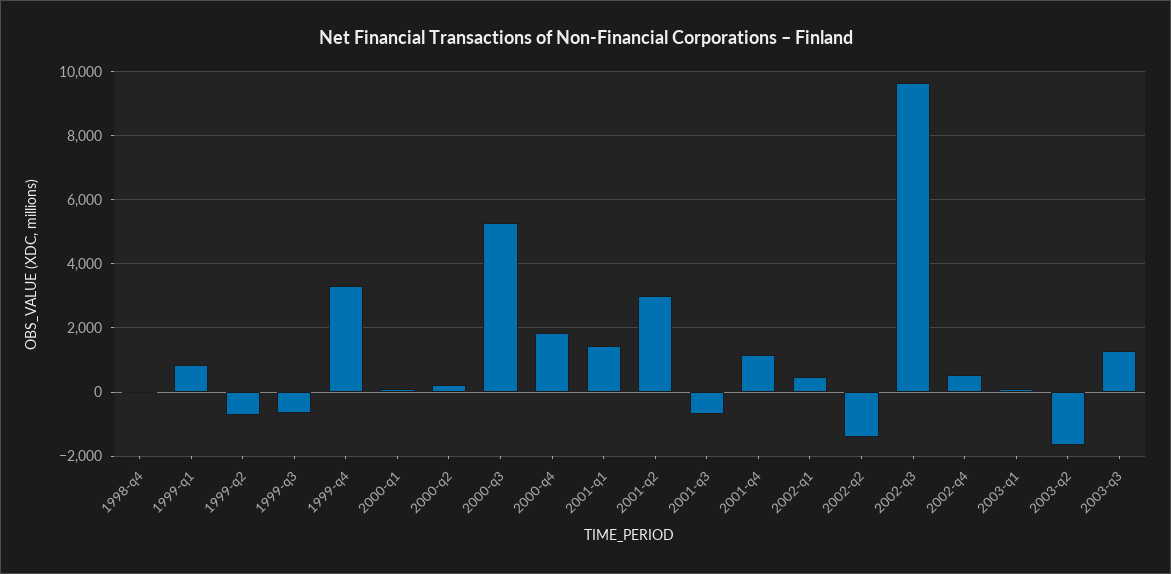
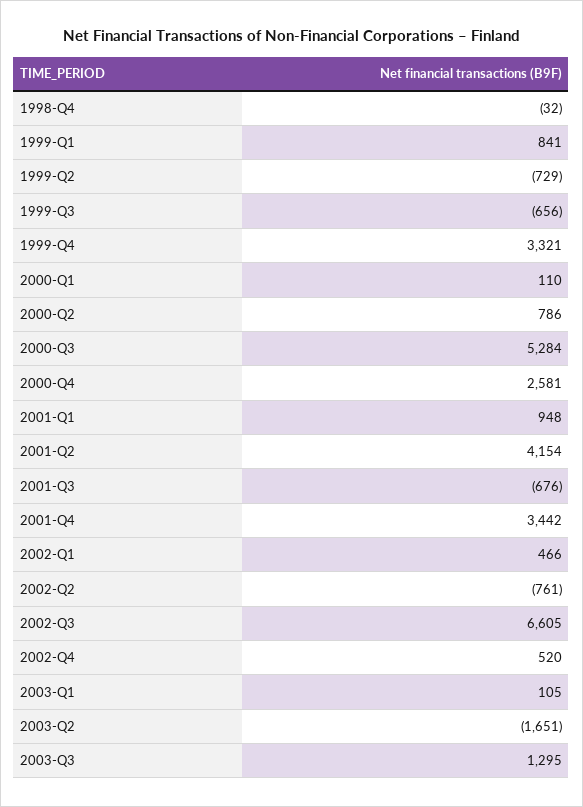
2000-q2: 200 -> 786
2000-q4: 1800 -> 2581
2001-q1: 1400 -> 948
2001-q2: 3000 -> 4154
2001-q4: 1200 -> 3442
2002-q2: -1400 -> -761
2002-q3: 9600 -> 6605

